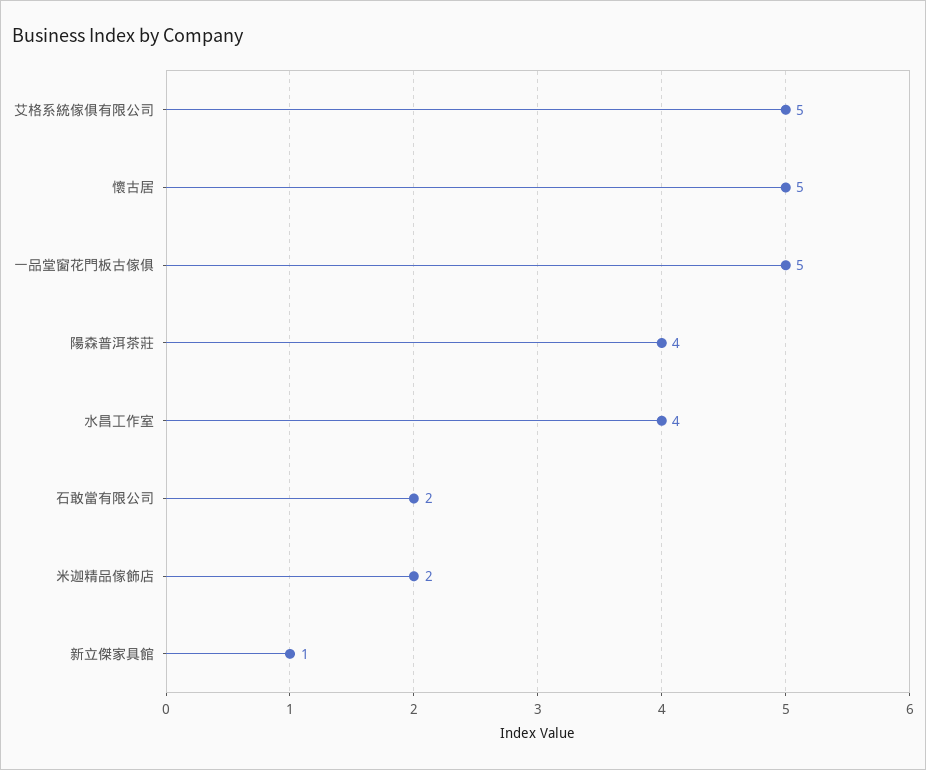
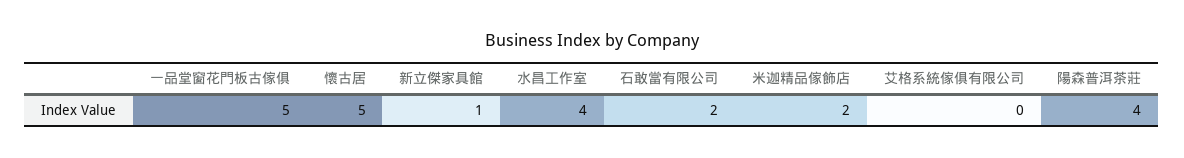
艾格系統傢俱有限公司: 5 -> 0

